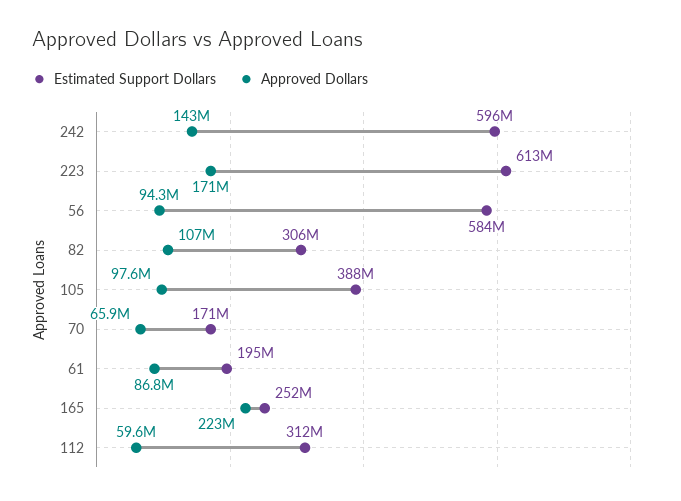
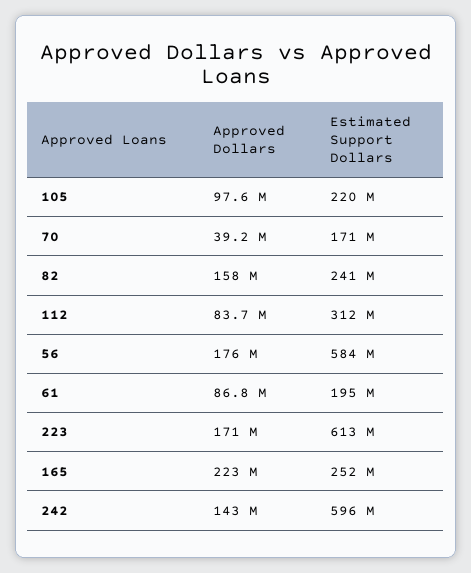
Approved Dollars, 56: 94300000 -> 176000000
Estimated Support Dollars, 82: 306000000 -> 241000000
Approved Dollars, 82: 107000000 -> 158000000
Estimated Support Dollars, 105: 388000000 -> 220000000
Approved Dollars, 70: 65900000 -> 39200000
Approved Dollars, 112: 59600000 -> 83700000

